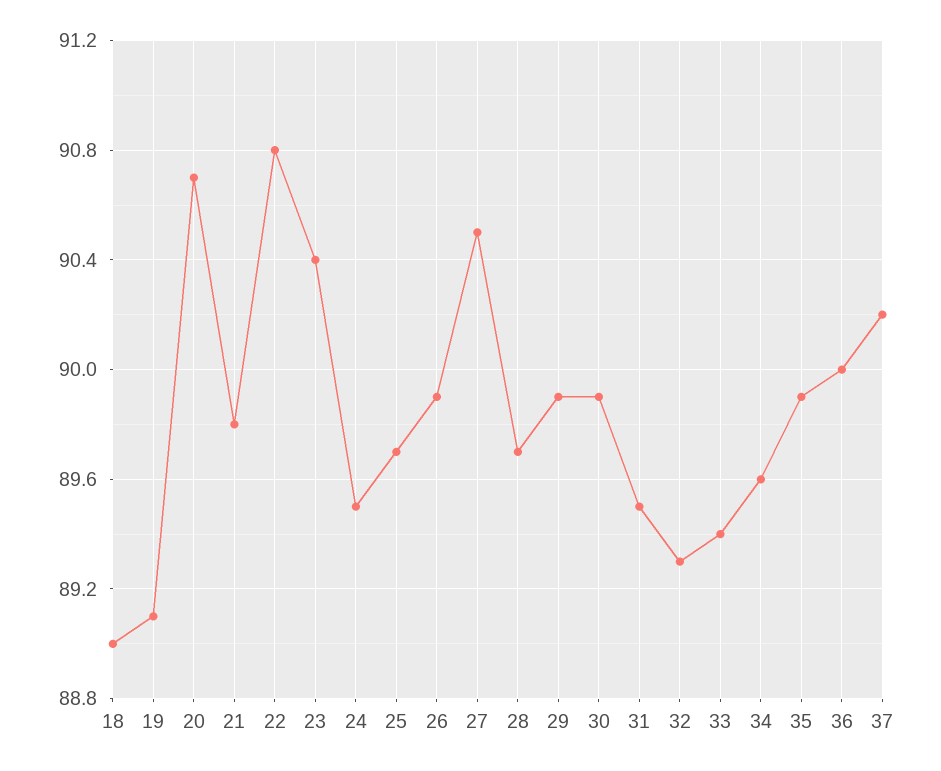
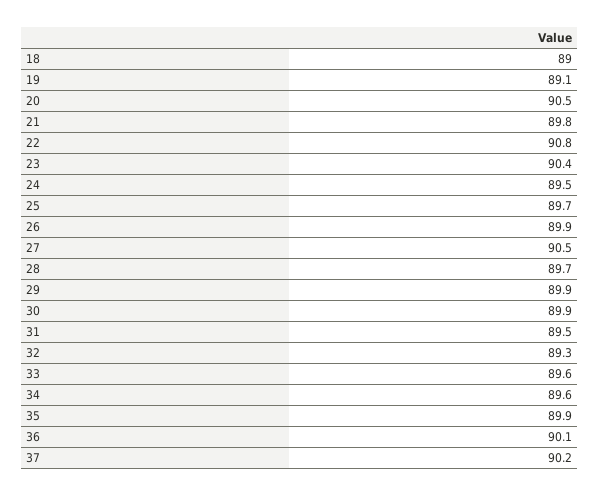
20: 90.7 -> 90.5
33: 89.4 -> 89.6
36: 90 -> 90.1

